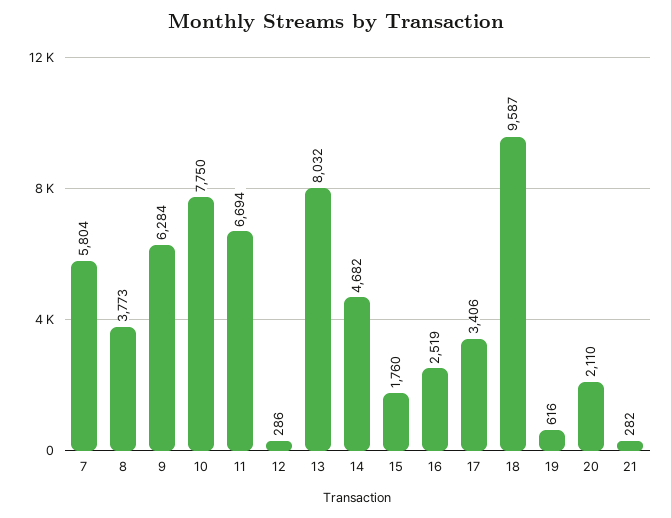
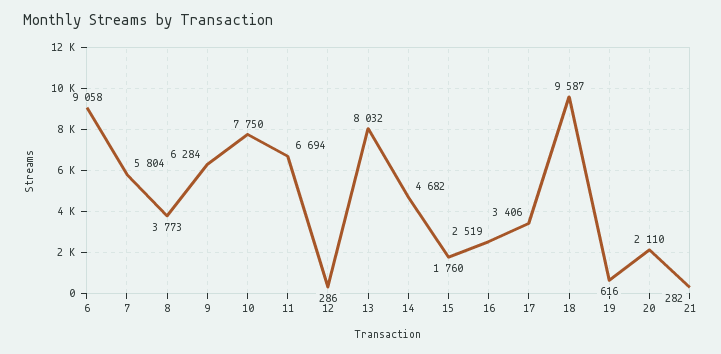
6: none -> 9058

